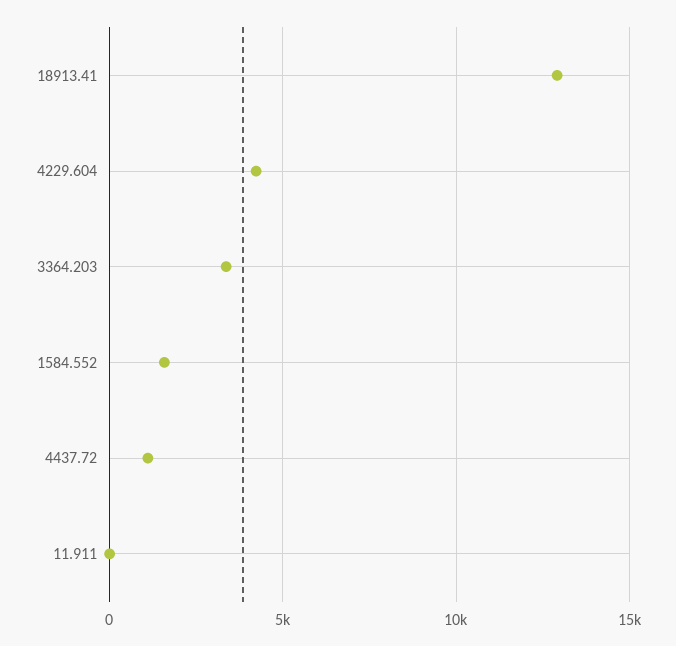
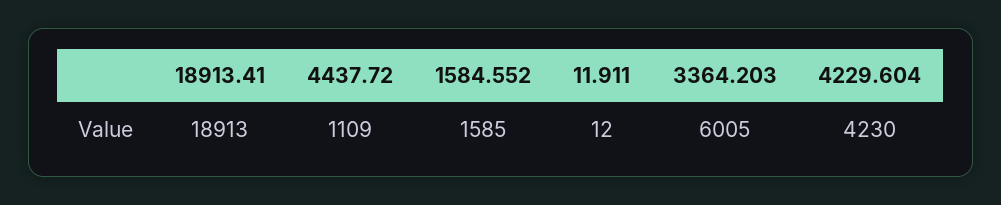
18913.41: 13000 -> 18913
3364.203: 3500 -> 6005

